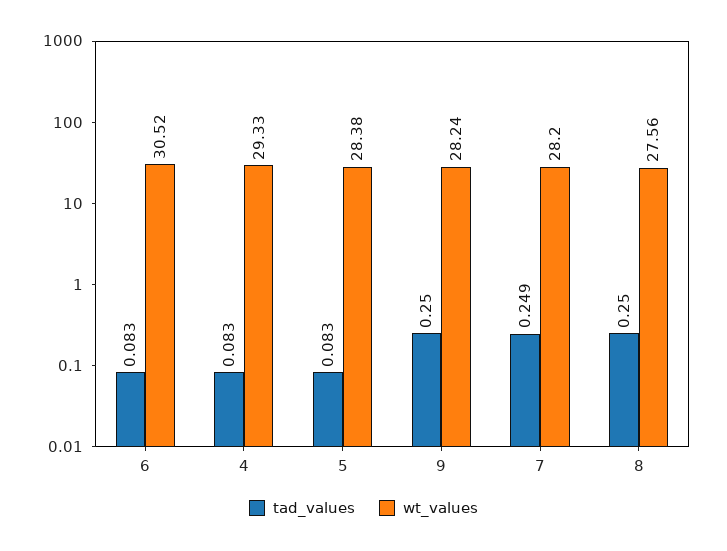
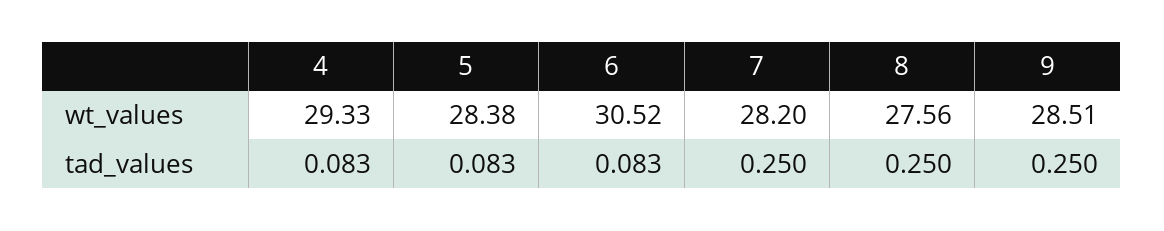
wt_values, 9: 28.24 -> 28.51
tad_values, 7: 0.249 -> 0.25

